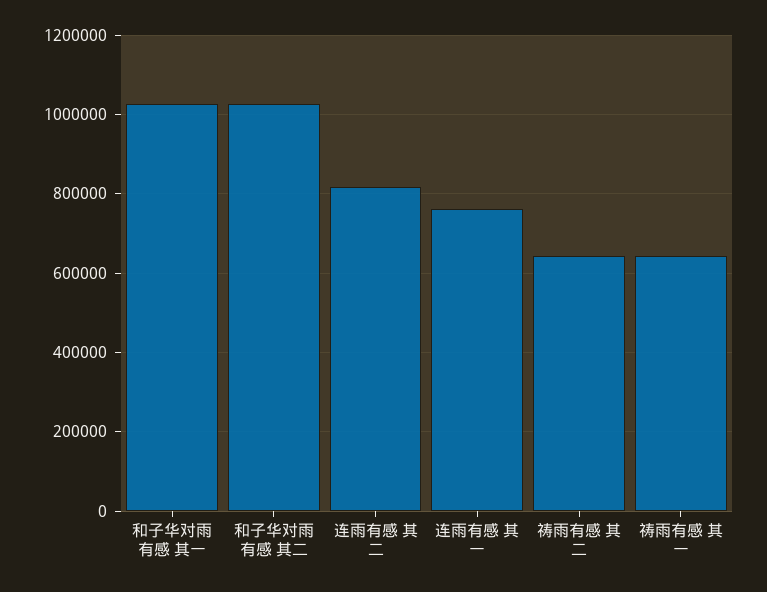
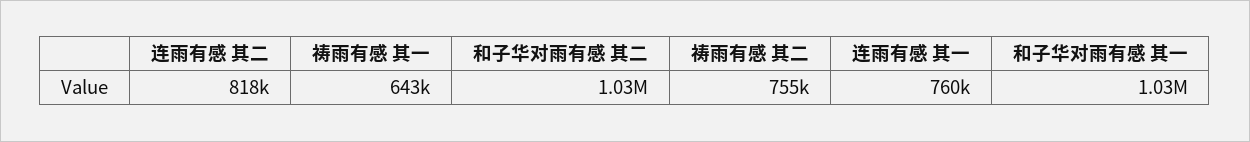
祷雨有感 其二: 640000 -> 755000

